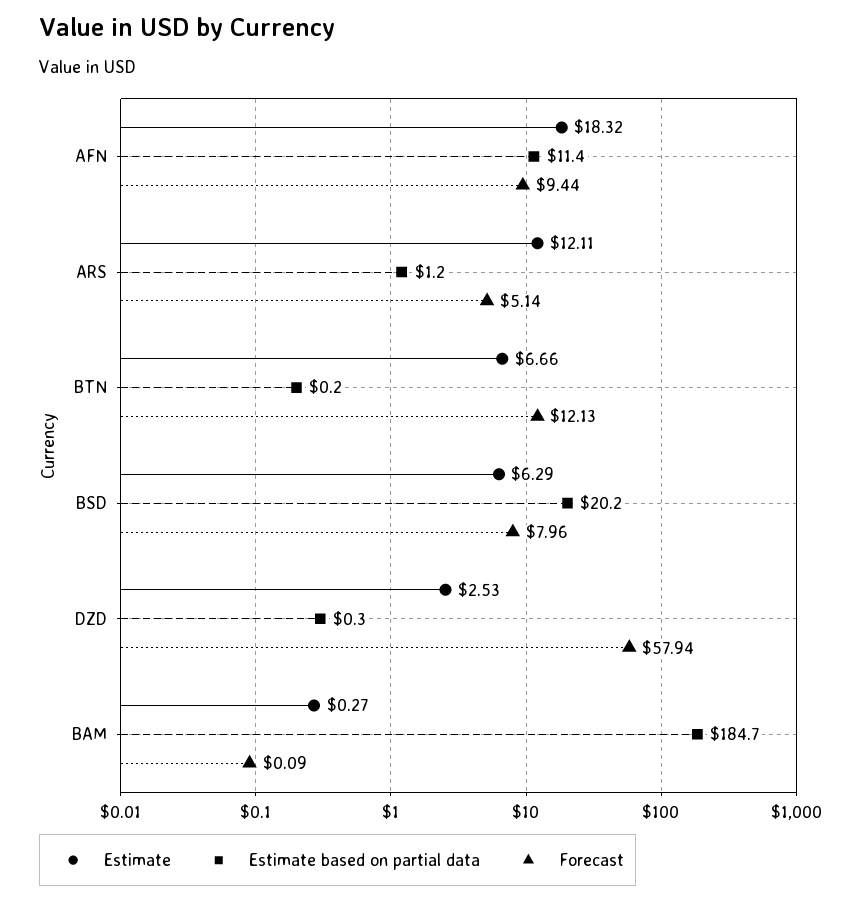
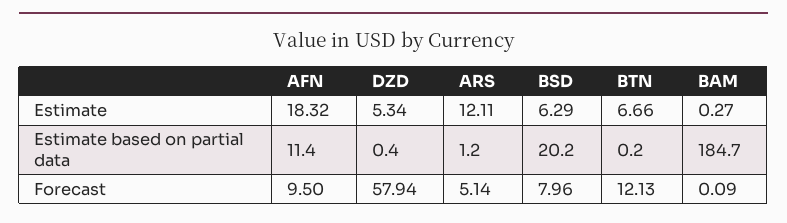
Forecast, AFN: 9.44 -> 9.5
Estimate, DZD: 2.53 -> 5.34
Estimate based on partial data, DZD: 0.3 -> 0.4

